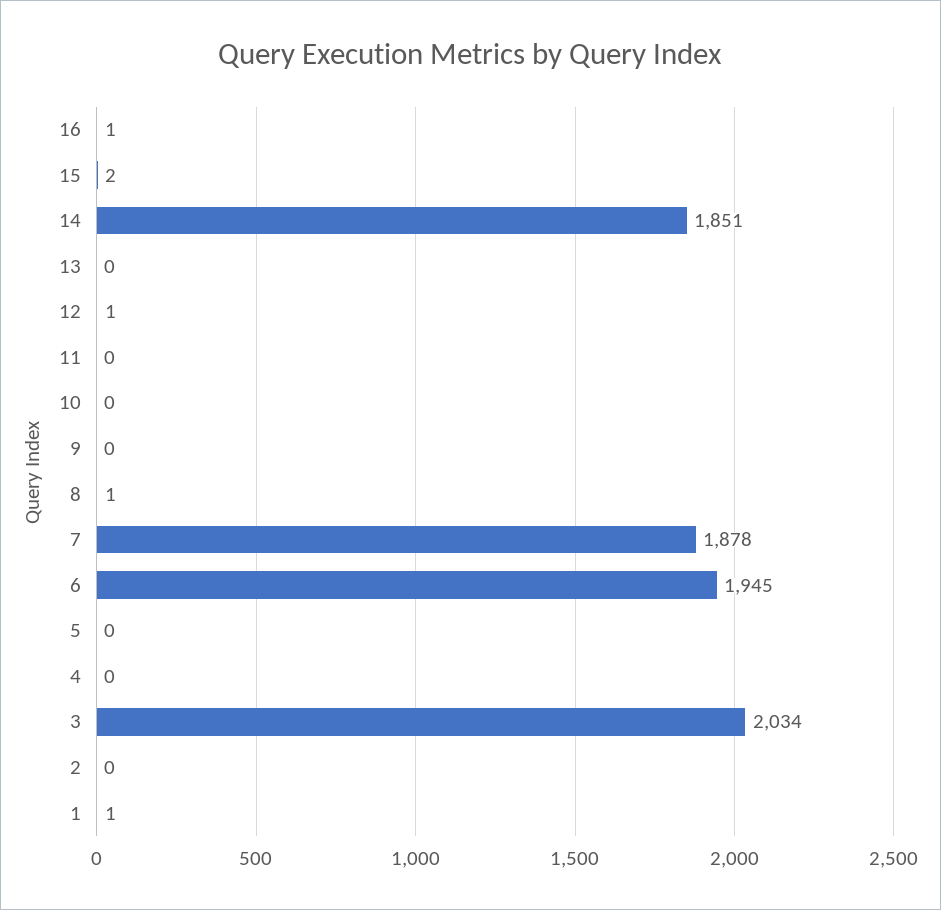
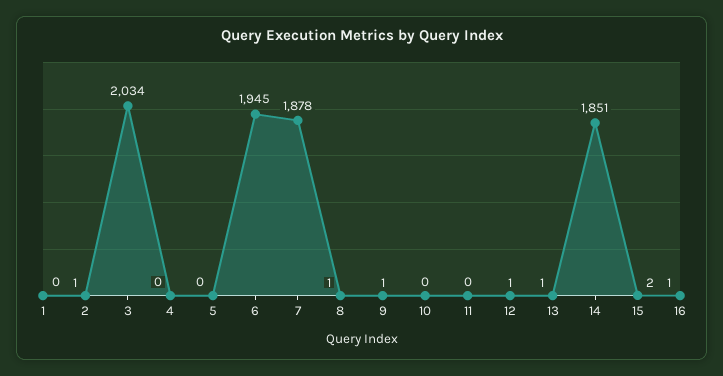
13: 0 -> 1
9: 0 -> 1
2: 0 -> 1
1: 1 -> 0

